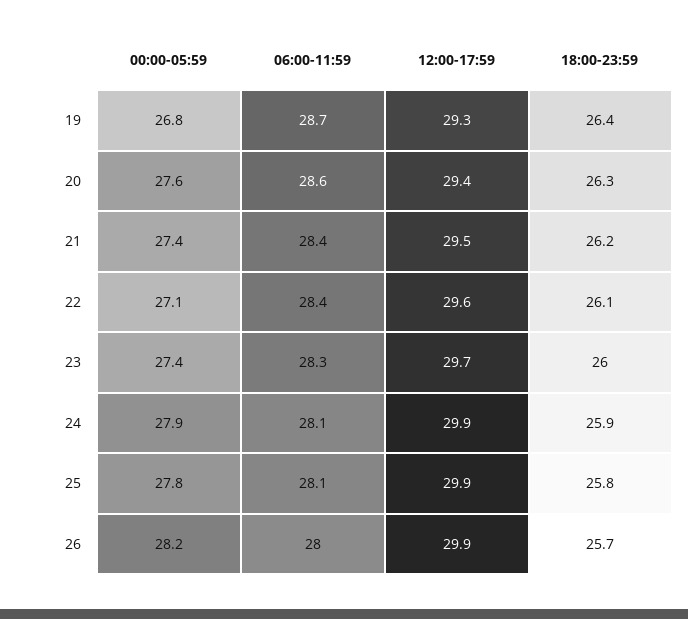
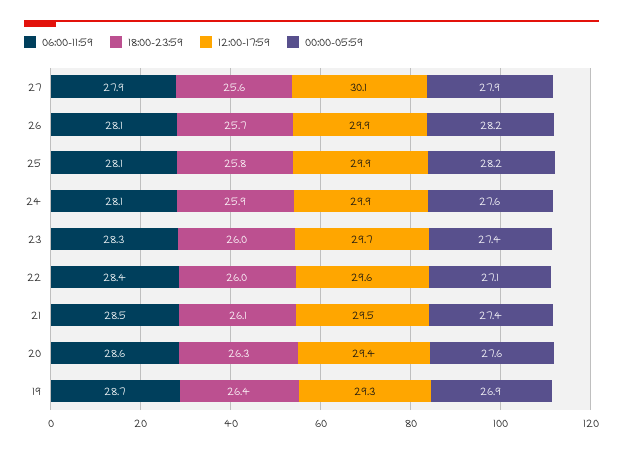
00:00-05:59, 19: 26.8 -> 26.9
06:00-11:59, 21: 28.4 -> 28.5
18:00-23:59, 21: 26.2 -> 26.1
18:00-23:59, 22: 26.1 -> 26
00:00-05:59, 24: 27.9 -> 27.6
00:00-05:59, 25: 27.8 -> 28.2
06:00-11:59, 26: 28 -> 28.1
06:00-11:59, 27: none -> 27.9
18:00-23:59, 27: none -> 25.6
12:00-17:59, 27: none -> 30.1
00:00-05:59, 27: none -> 27.9

